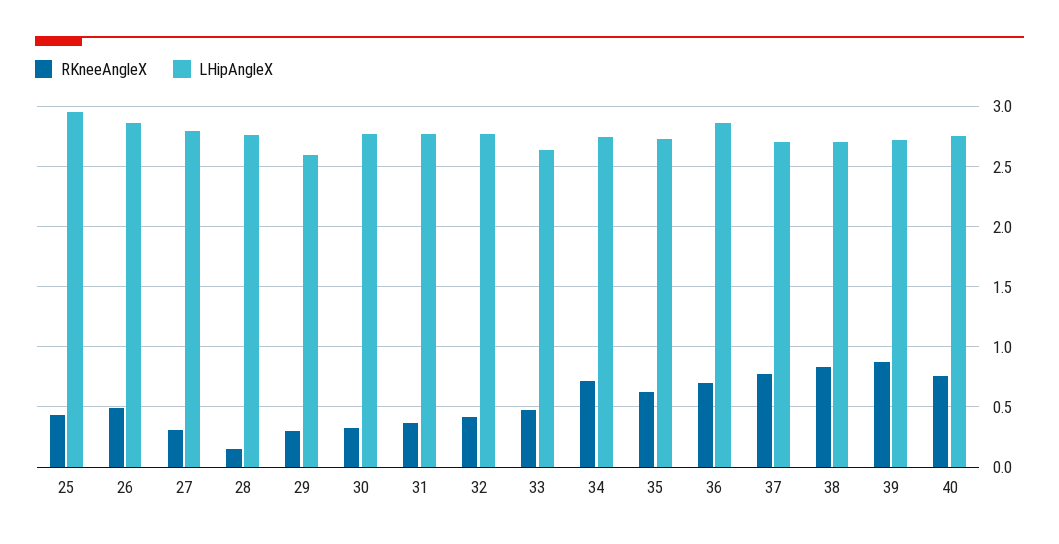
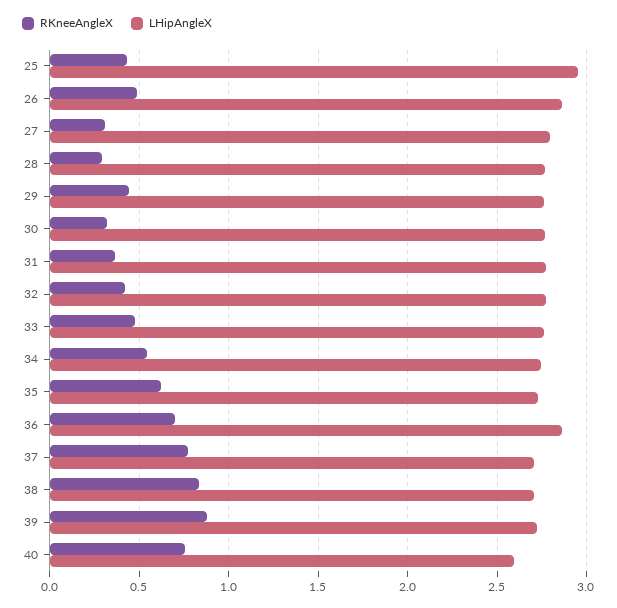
RKneeAngleX, 28: 0.15 -> 0.3
RKneeAngleX, 29: 0.3 -> 0.45
LHipAngleX, 29: 2.6 -> 2.75
LHipAngleX, 33: 2.65 -> 2.75
RKneeAngleX, 34: 0.7 -> 0.55
LHipAngleX, 40: 2.75 -> 2.6

